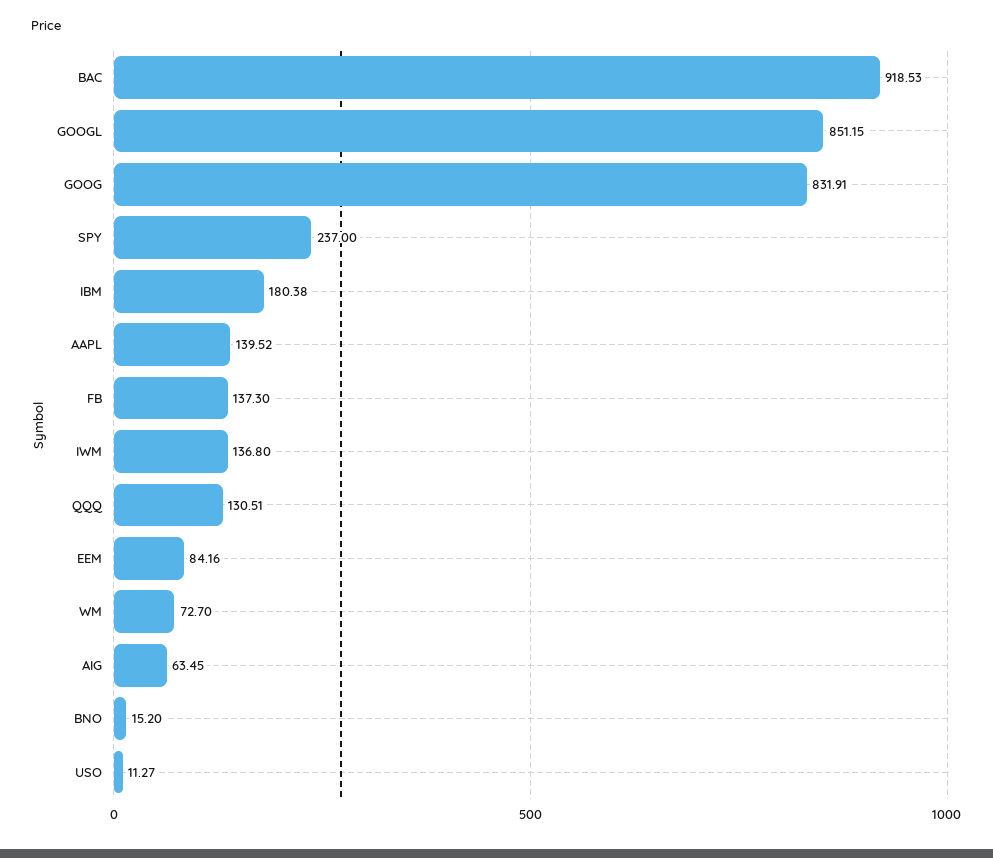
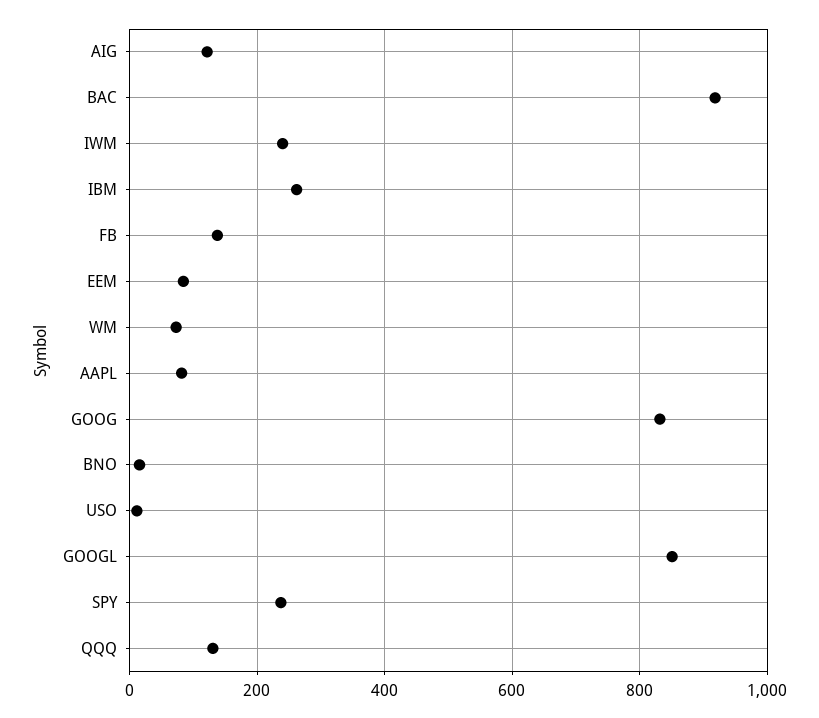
IBM: 180.38 -> 260
AAPL: 139.52 -> 80
IWM: 136.8 -> 240
AIG: 63.45 -> 120

